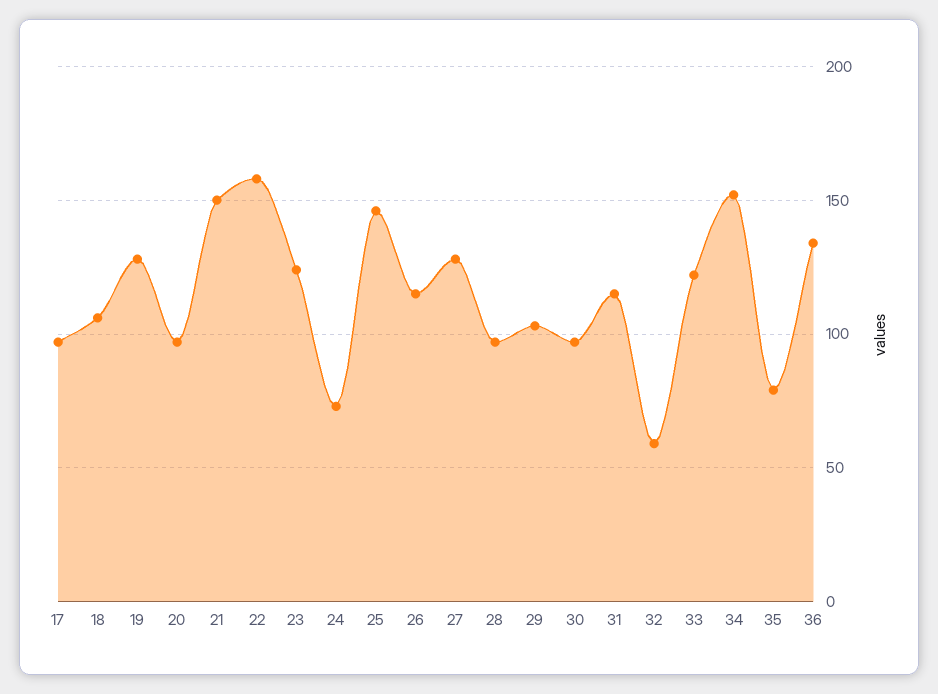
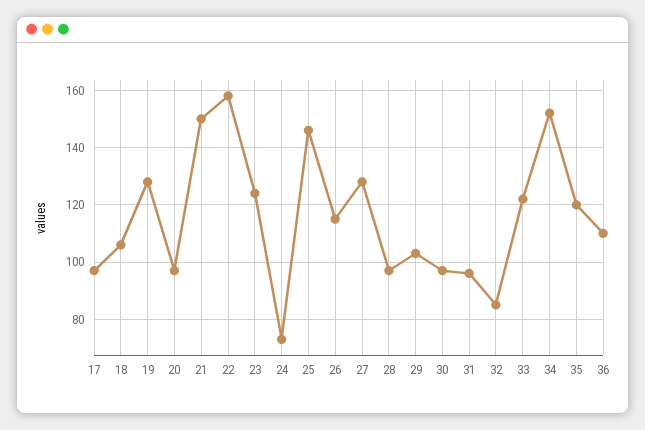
31: 115 -> 95
32: 60 -> 85
35: 80 -> 120
36: 135 -> 110

